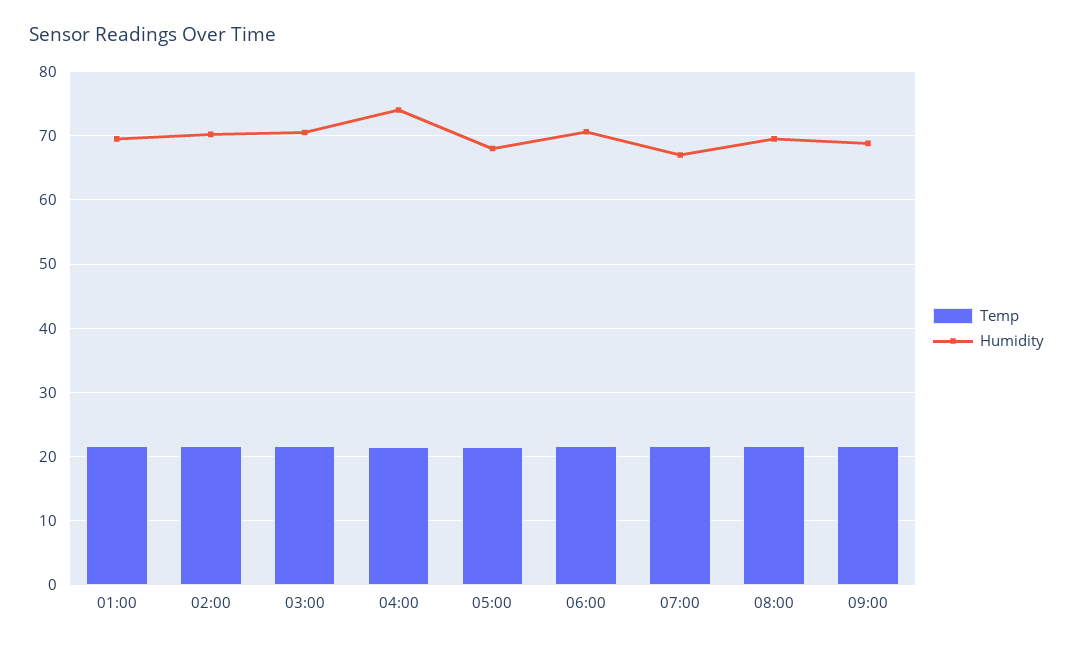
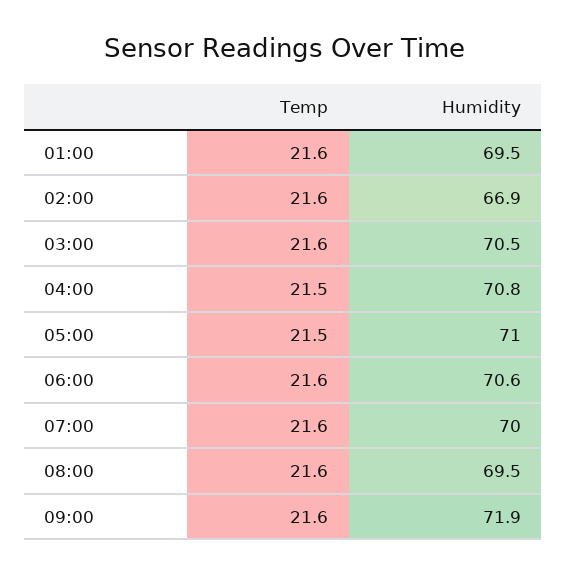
Humidity, 02:00: 70 -> 66.9
Humidity, 04:00: 74 -> 70.8
Humidity, 05:00: 68 -> 71
Humidity, 07:00: 67 -> 70
Humidity, 09:00: 69 -> 71.9

